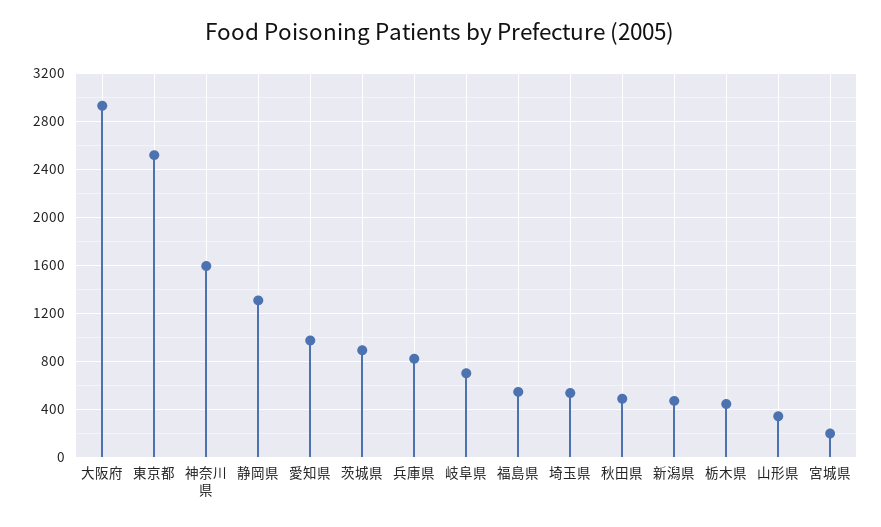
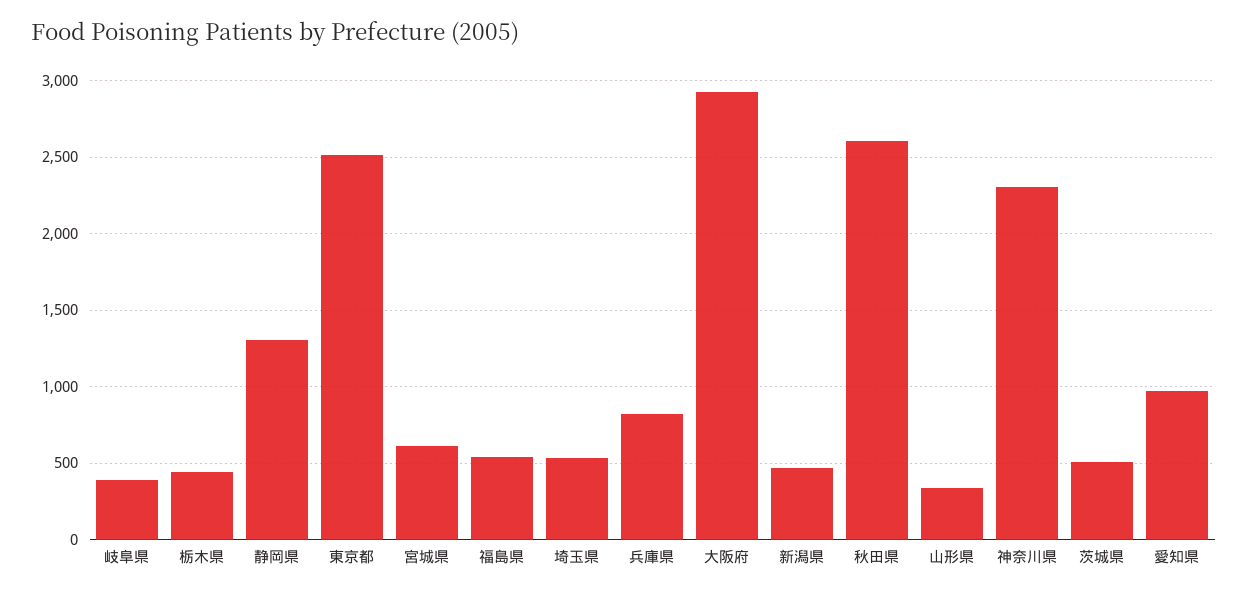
神奈川県: 1600 -> 2300
茨城県: 900 -> 500
岐阜県: 700 -> 400
秋田県: 500 -> 2600
宮城県: 200 -> 600

